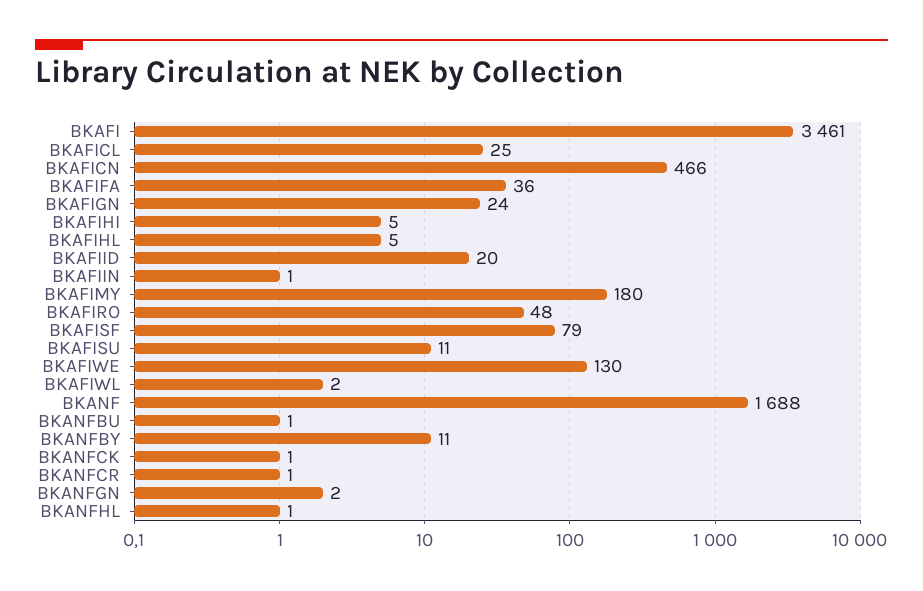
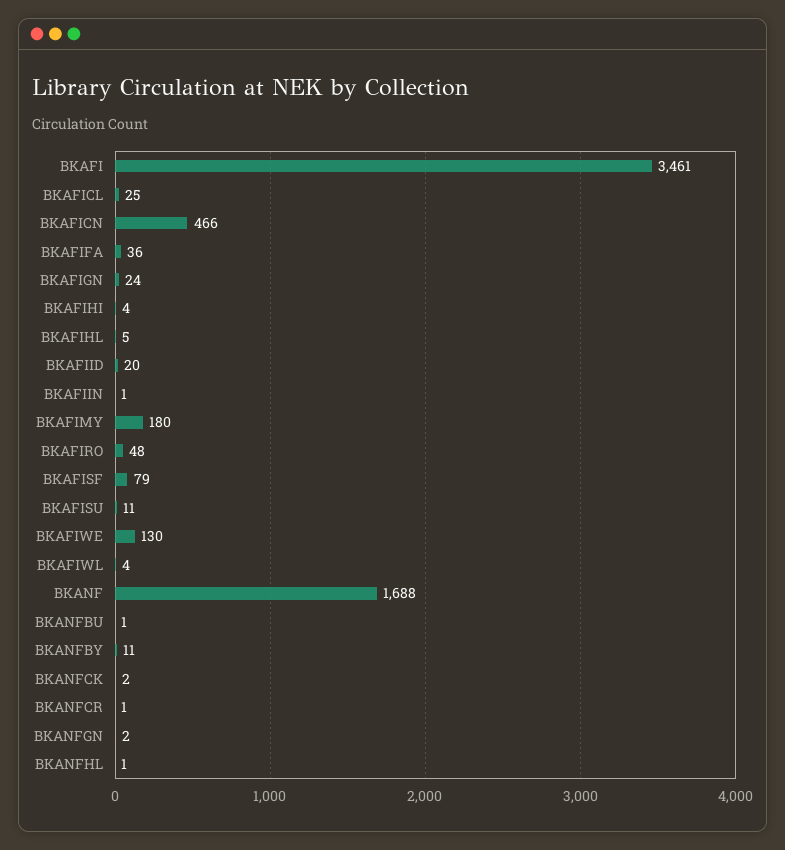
BKAFIHI: 5 -> 4
BKAFIWL: 2 -> 4
BKANFCK: 1 -> 2

